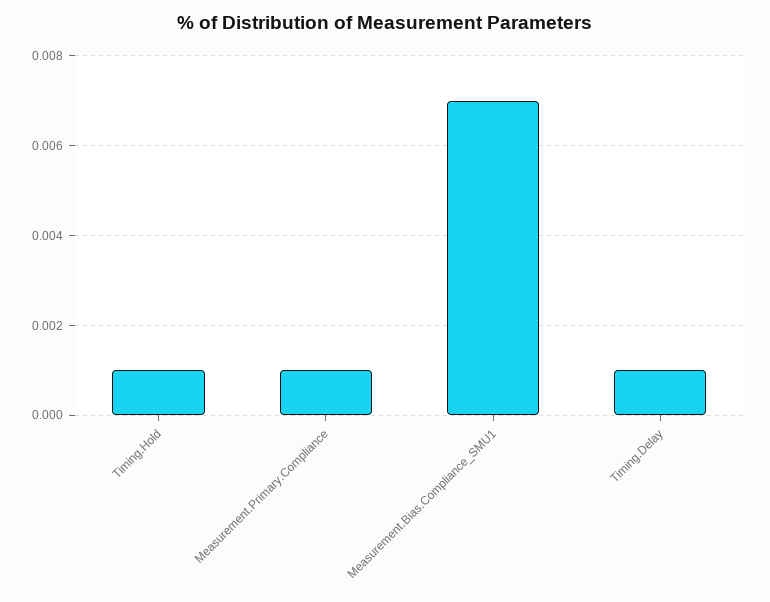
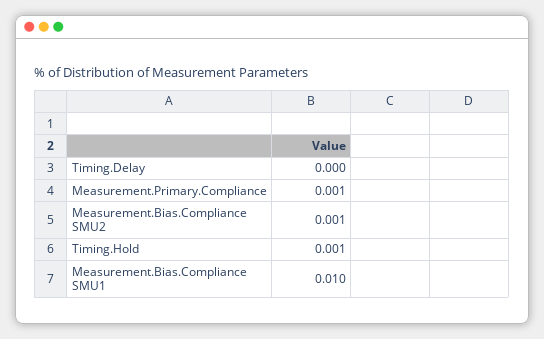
Measurement.Bias.Compliance_SMU1: 0.007 -> 0.01
Timing.Delay: 0.001 -> 0
Measurement.Bias.Compliance SMU2: none -> 0.001

